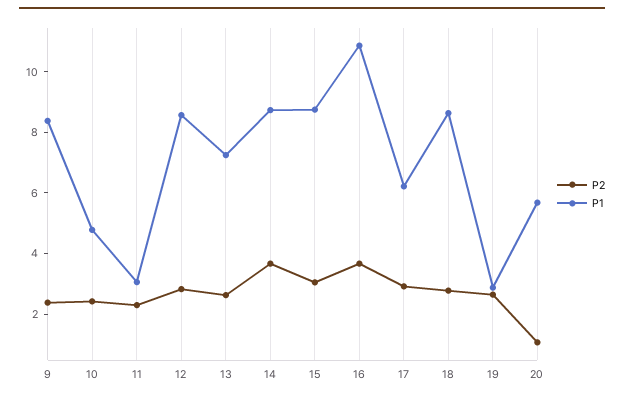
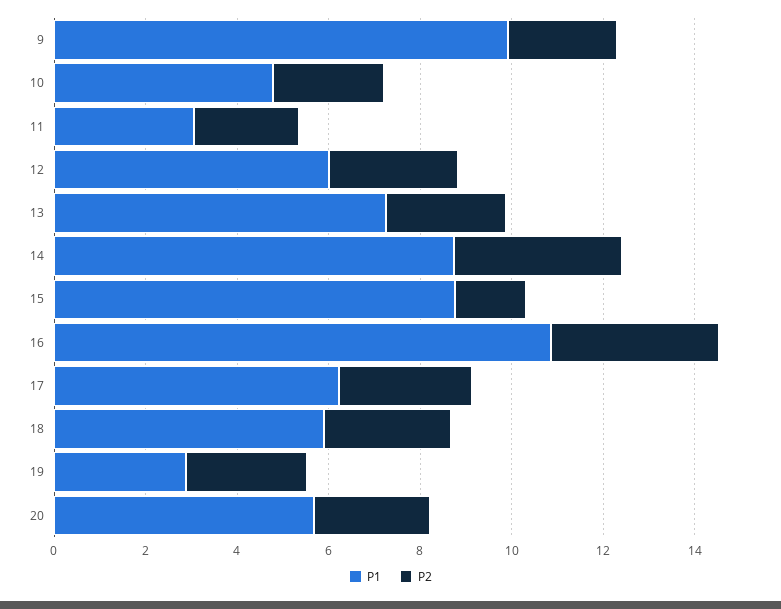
P1, 9: 8.5 -> 10
P1, 12: 8.5 -> 6
P2, 15: 3 -> 1.5
P1, 18: 8.5 -> 6
P2, 20: 1 -> 2.5

